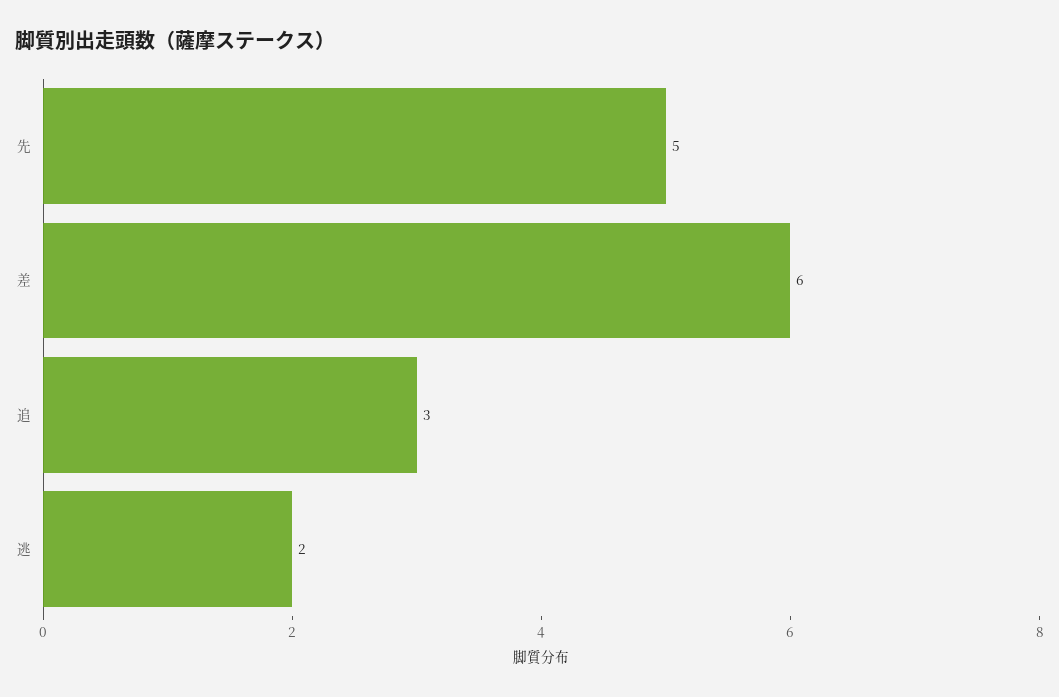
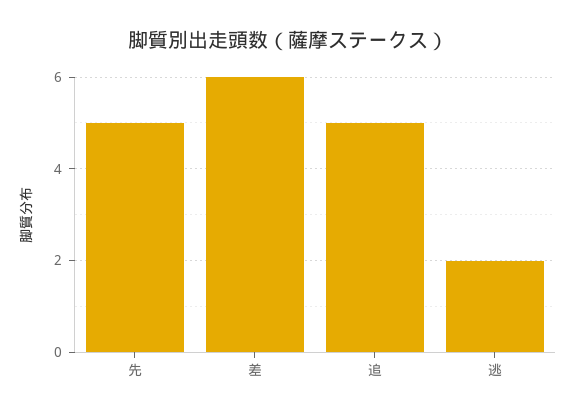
追: 3 -> 5

